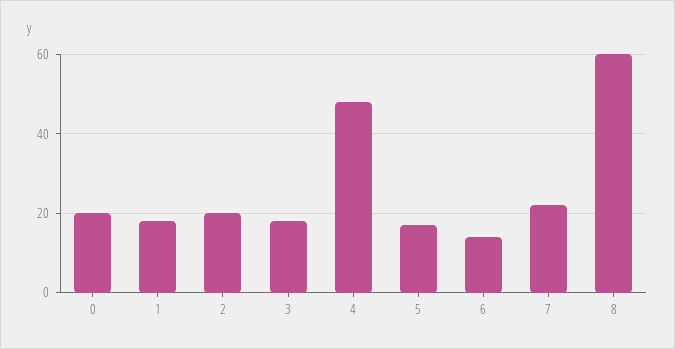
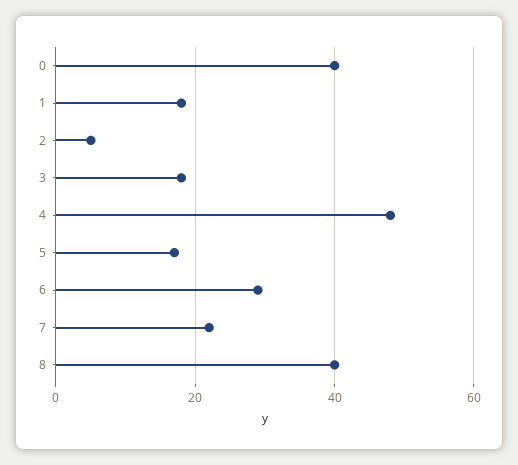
0: 20 -> 40
2: 20 -> 5
6: 15 -> 30
8: 60 -> 40

